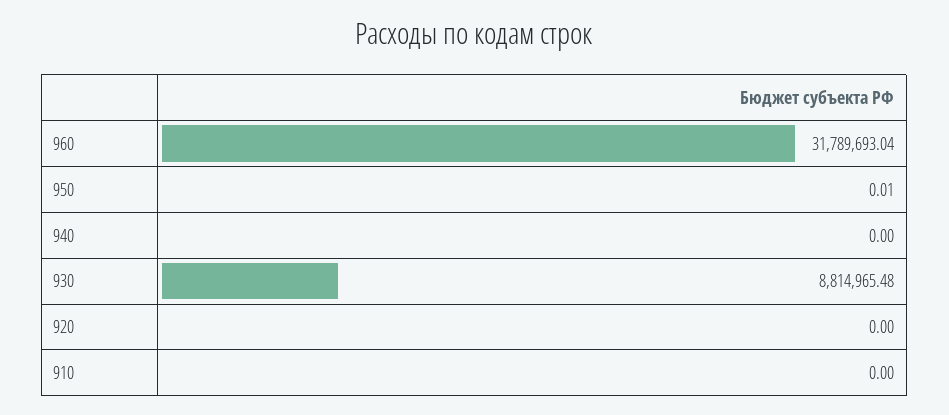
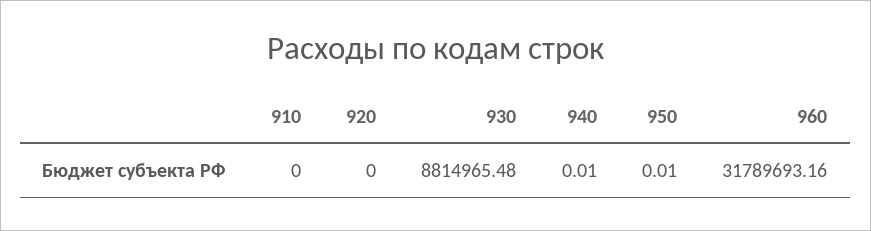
960: 31789693.04 -> 31789693.16
940: 0 -> 0.01

